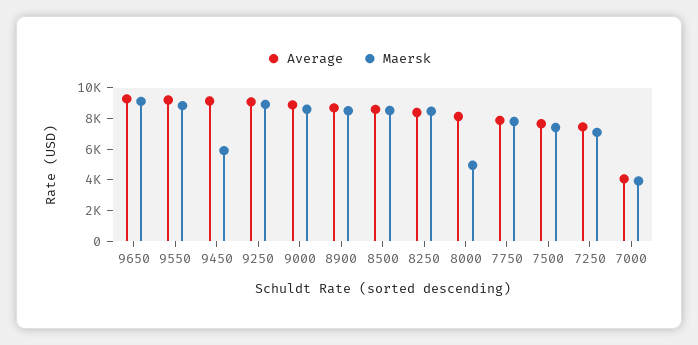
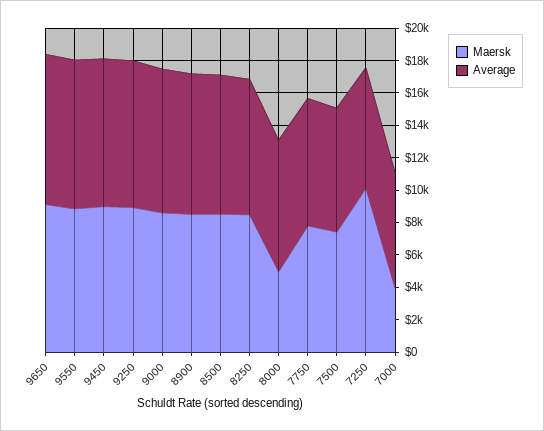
Maersk, 9450: 6000 -> 9000
Maersk, 7250: 7000 -> 10000
Average, 7000: 4000 -> 7000

